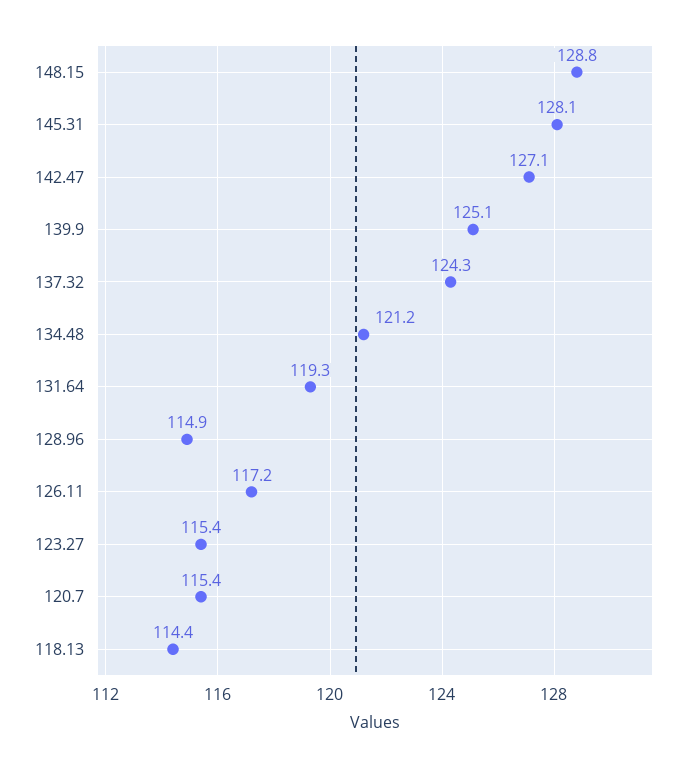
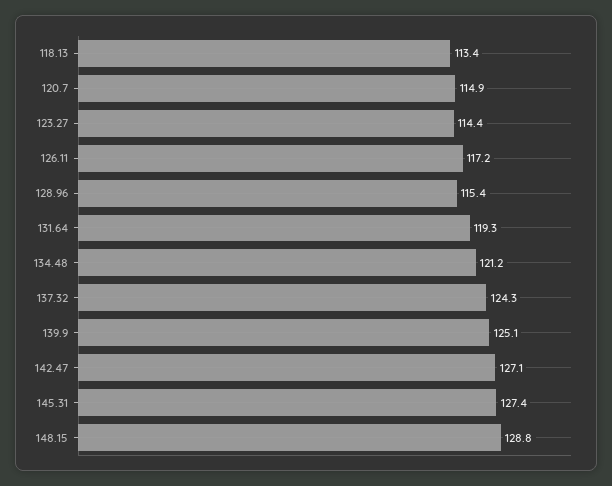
145.31: 128.1 -> 127.4
128.96: 114.9 -> 115.4
123.27: 115.4 -> 114.4
120.7: 115.4 -> 114.9
118.13: 114.4 -> 113.4

